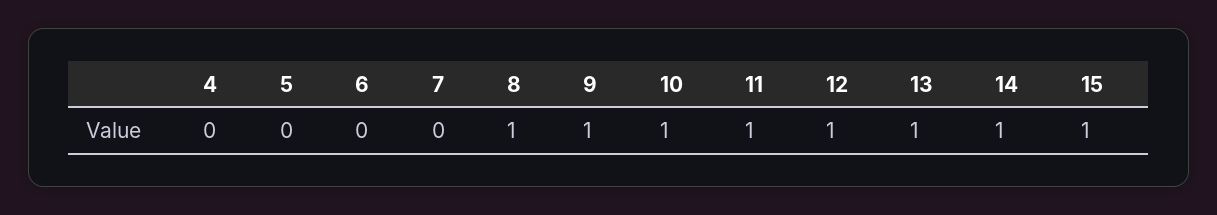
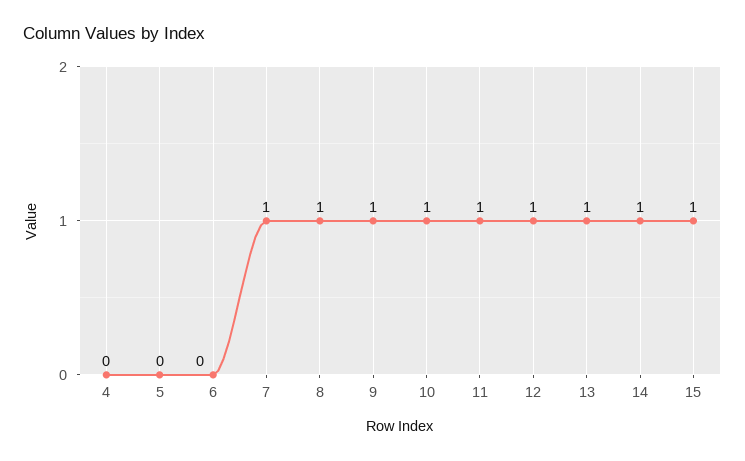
7: 0 -> 1

